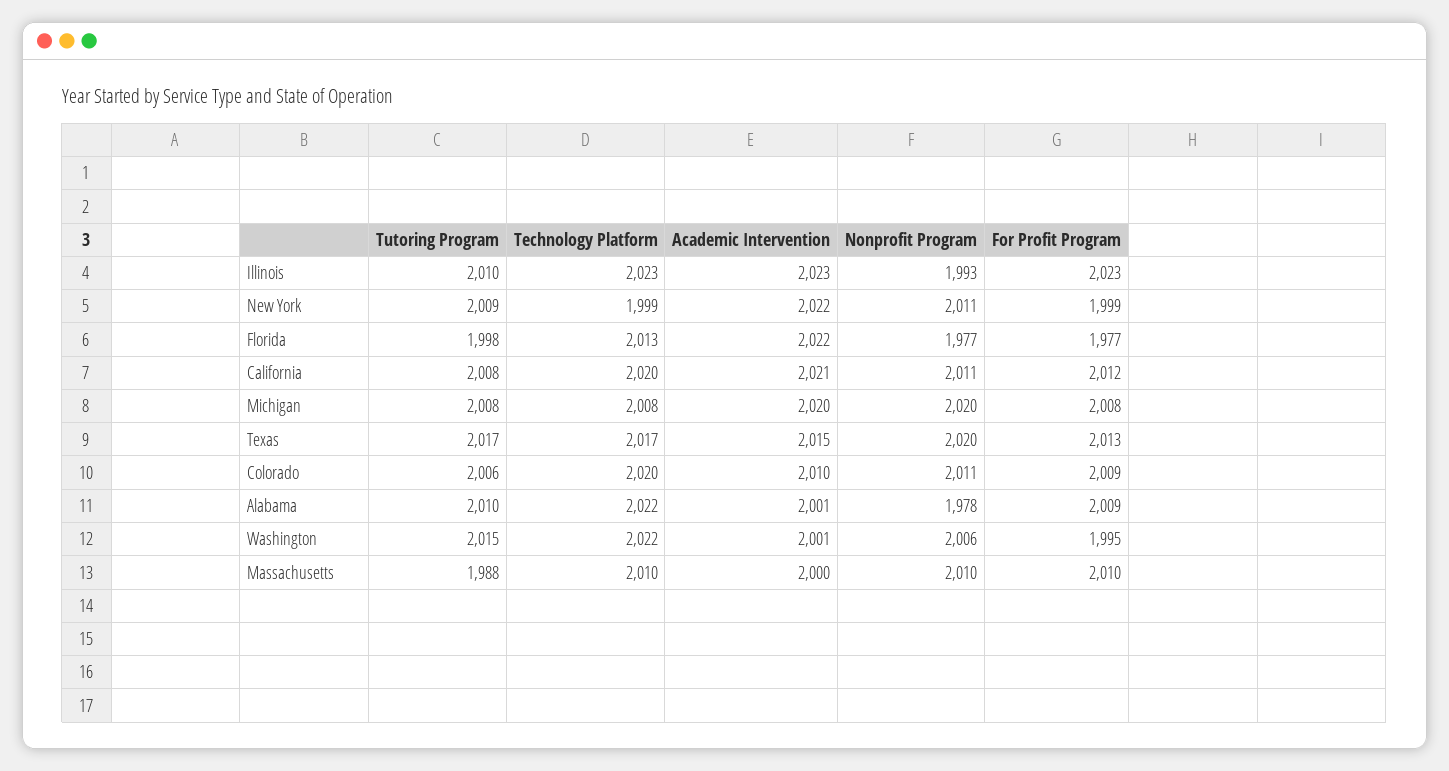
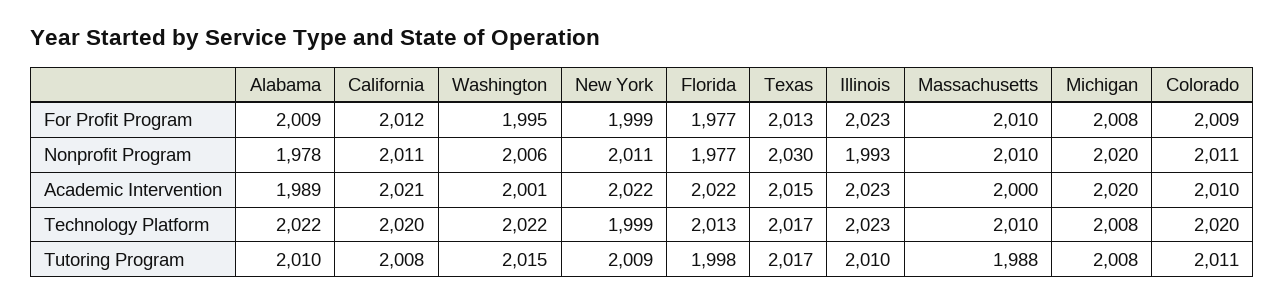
Nonprofit Program, Texas: 2020 -> 2030
Tutoring Program, Colorado: 2006 -> 2011
Academic Intervention, Alabama: 2001 -> 1989

